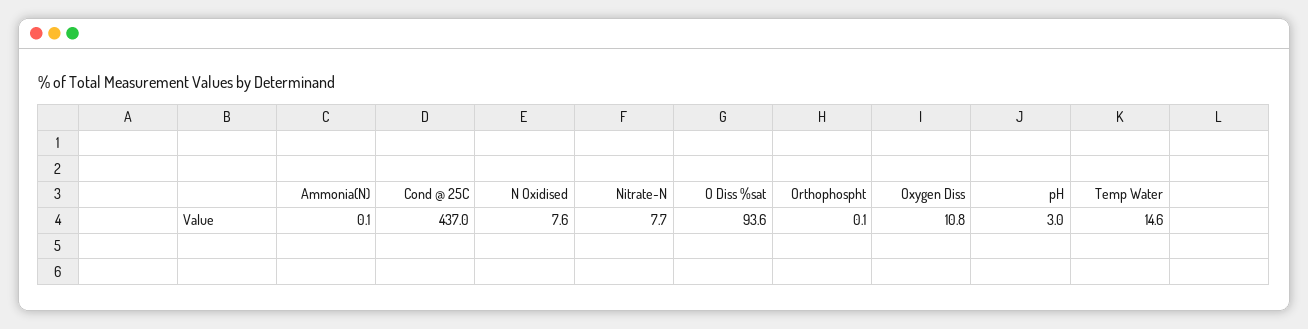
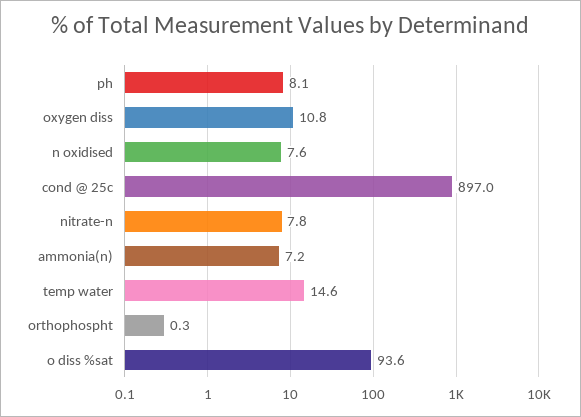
Ammonia(N): 0.1 -> 7.2
Cond @ 25C: 437 -> 897
Nitrate-N: 7.7 -> 7.8
Orthophospht: 0.1 -> 0.3
pH: 3 -> 8.1

